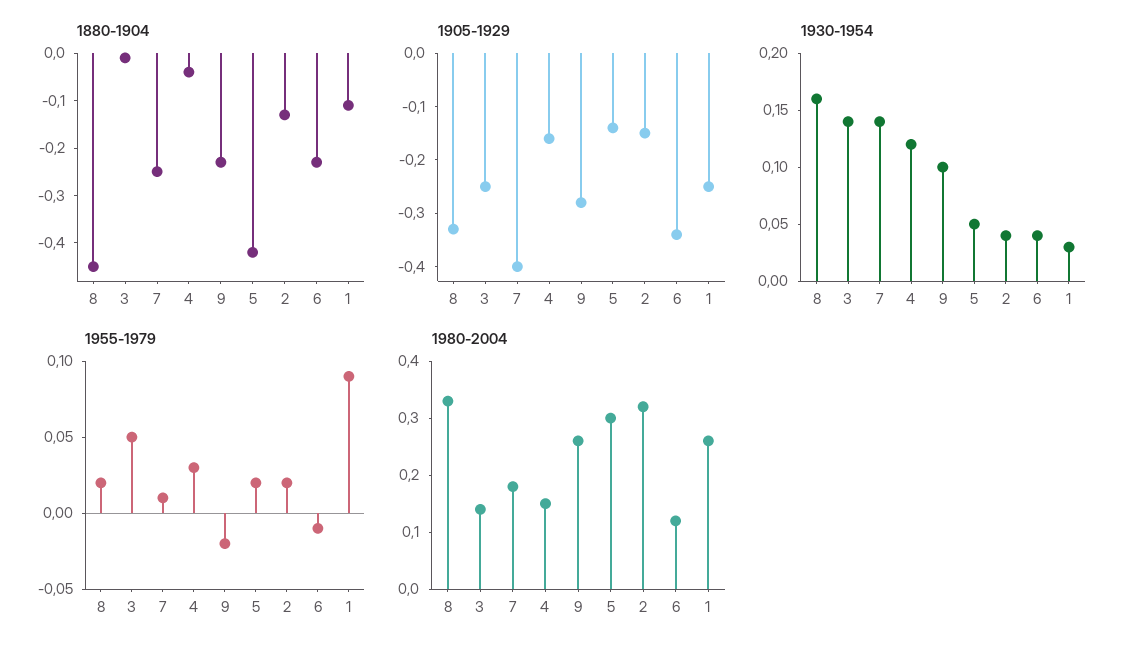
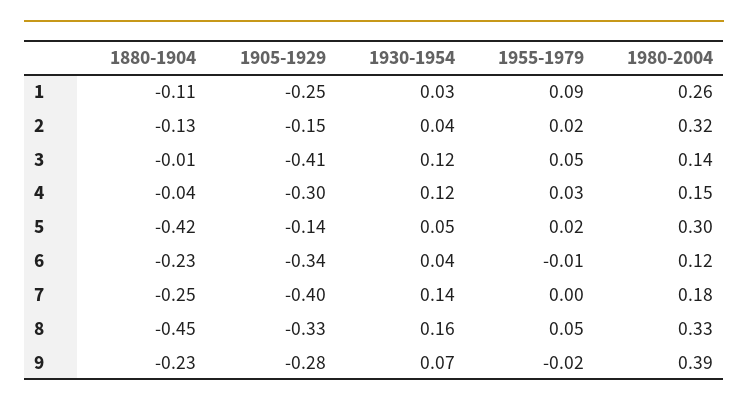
1905-1929, 3: -0.25 -> -0.41
1905-1929, 4: -0.15 -> -0.3
1930-1954, 3: 0.14 -> 0.12
1930-1954, 9: 0.1 -> 0.07
1955-1979, 8: 0.02 -> 0.05
1955-1979, 7: 0.01 -> 0
1980-2004, 9: 0.25 -> 0.39

